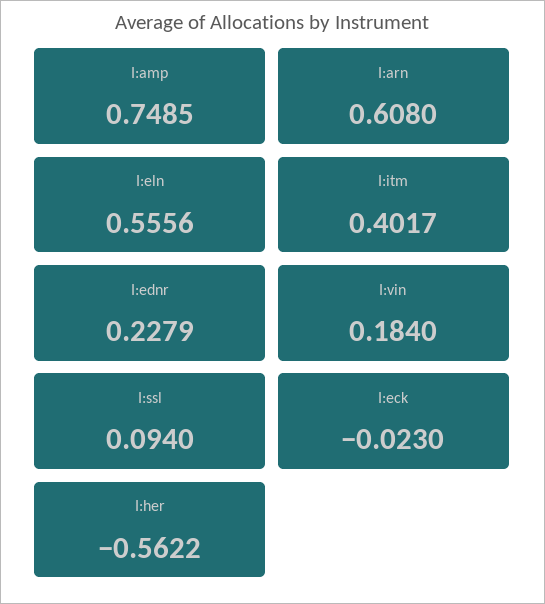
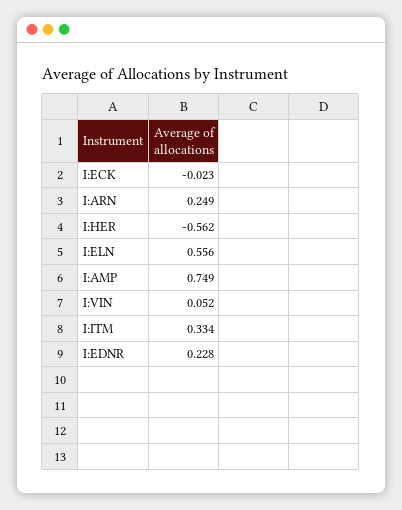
I:arn: 0.608 -> 0.249
I:itm: 0.4017 -> 0.334
I:vin: 0.184 -> 0.052
I:ssl: 0.094 -> none

